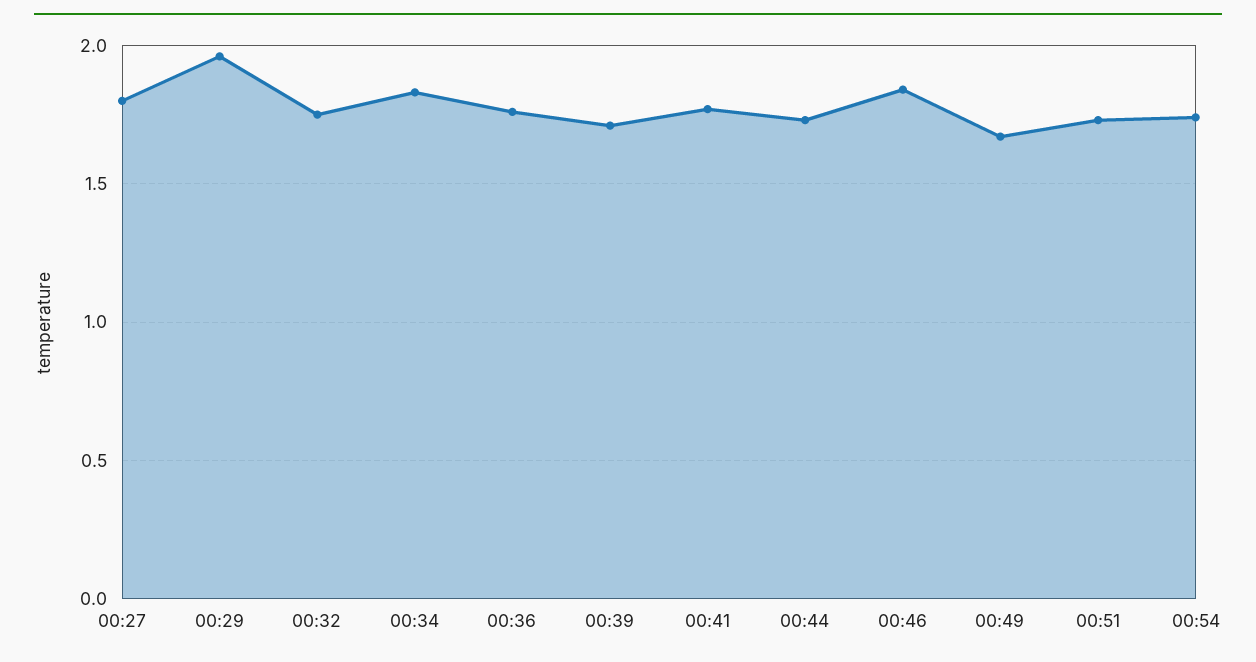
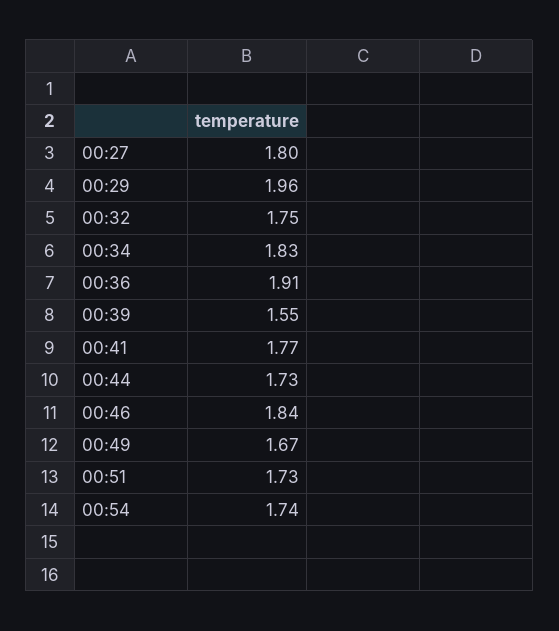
00:36: 1.75 -> 1.91
00:39: 1.7 -> 1.55

